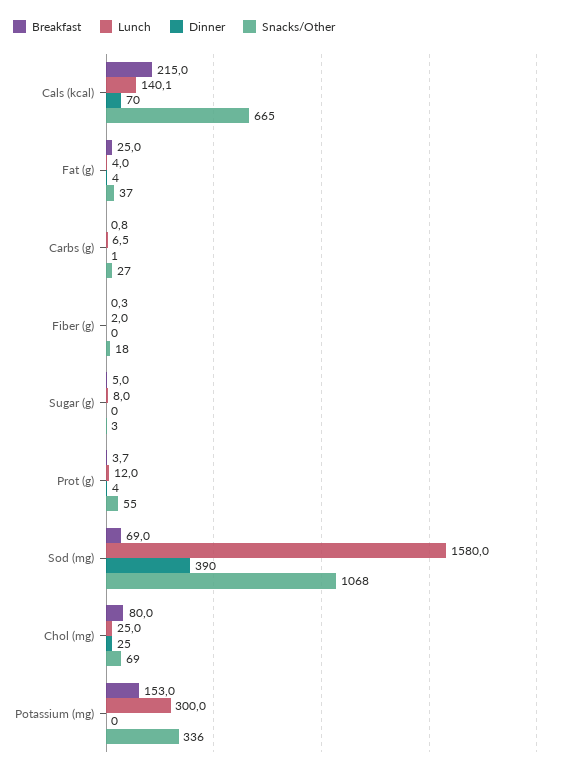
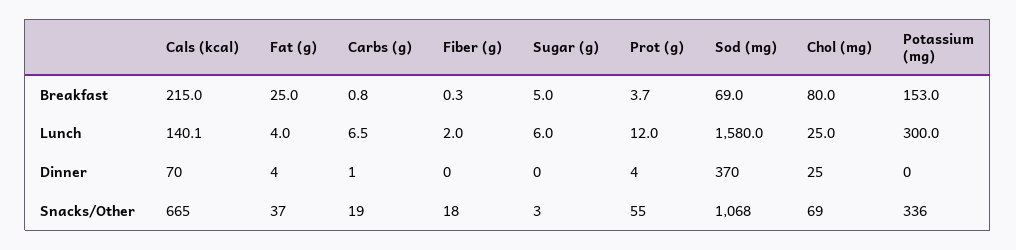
Snacks/Other, Carbs (g): 27 -> 19
Lunch, Sugar (g): 8 -> 6
Dinner, Sod (mg): 390 -> 370

